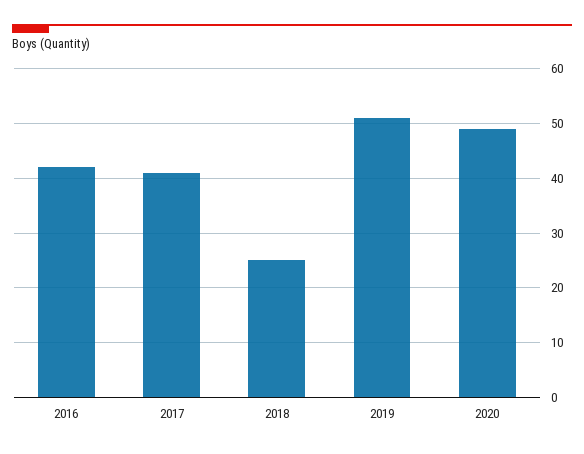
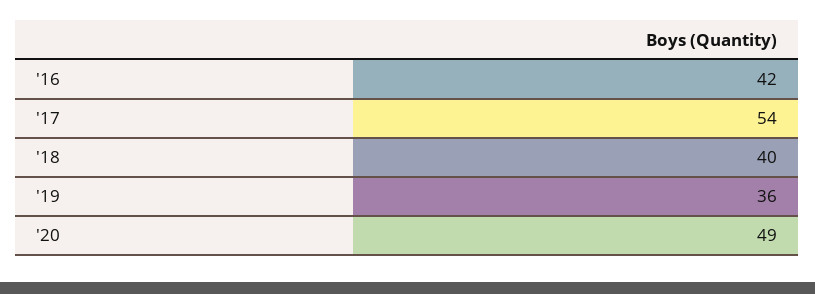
2017: 40 -> 54
2018: 25 -> 40
2019: 50 -> 36

